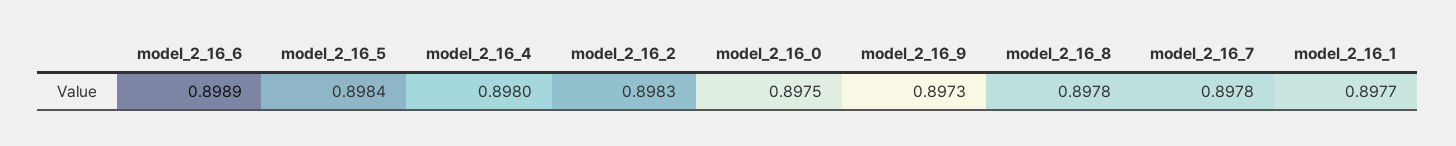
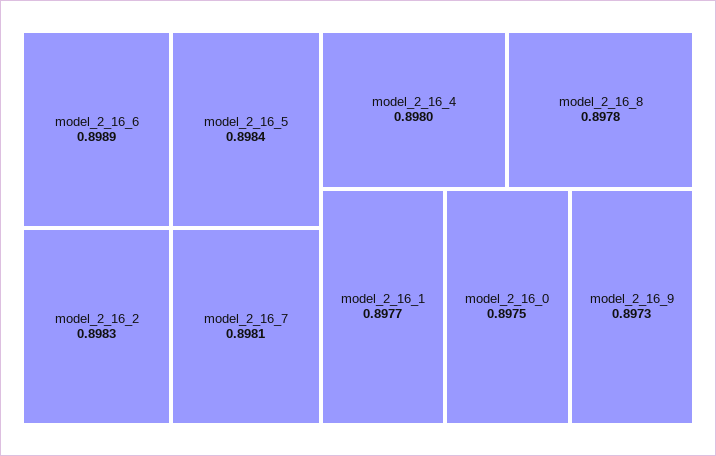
model_2_16_7: 0.8978 -> 0.8981

